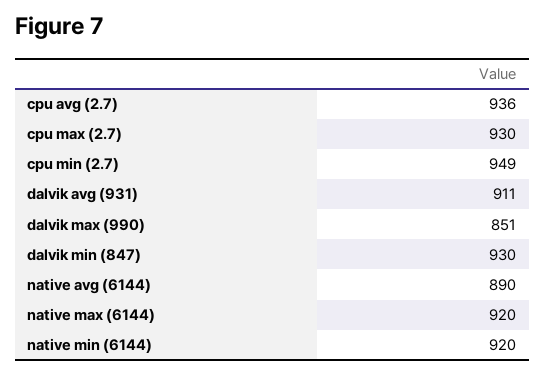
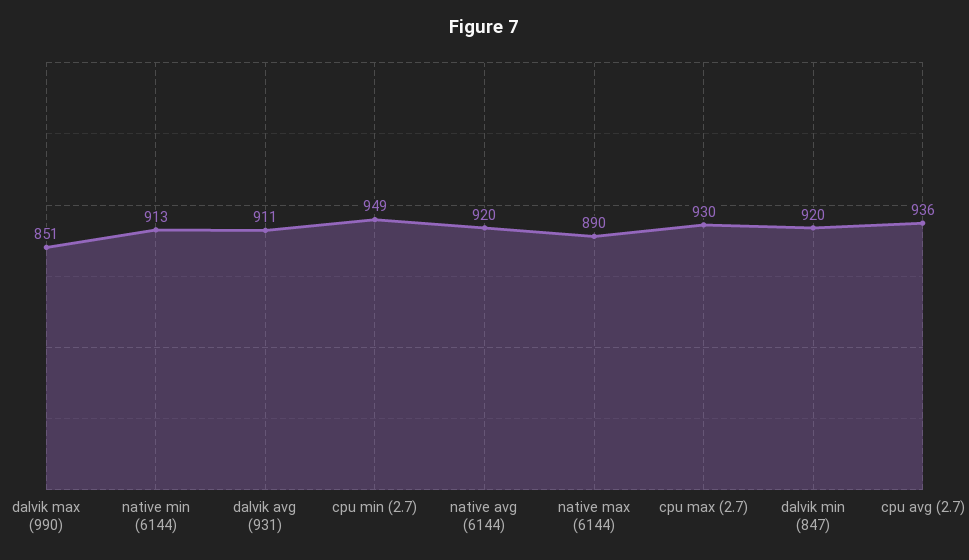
dalvik min (847): 930 -> 920
native avg (6144): 890 -> 920
native max (6144): 920 -> 890
native min (6144): 920 -> 913

